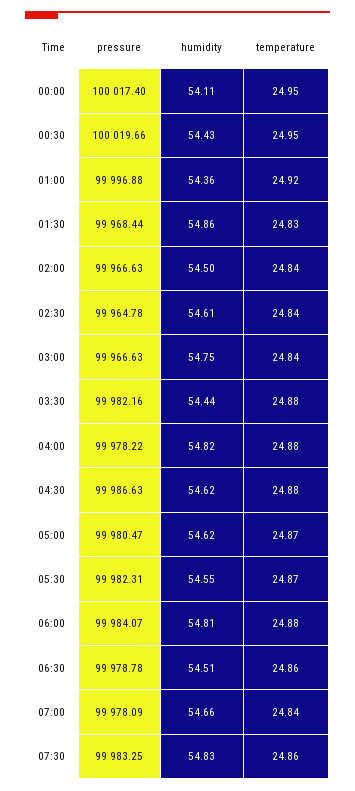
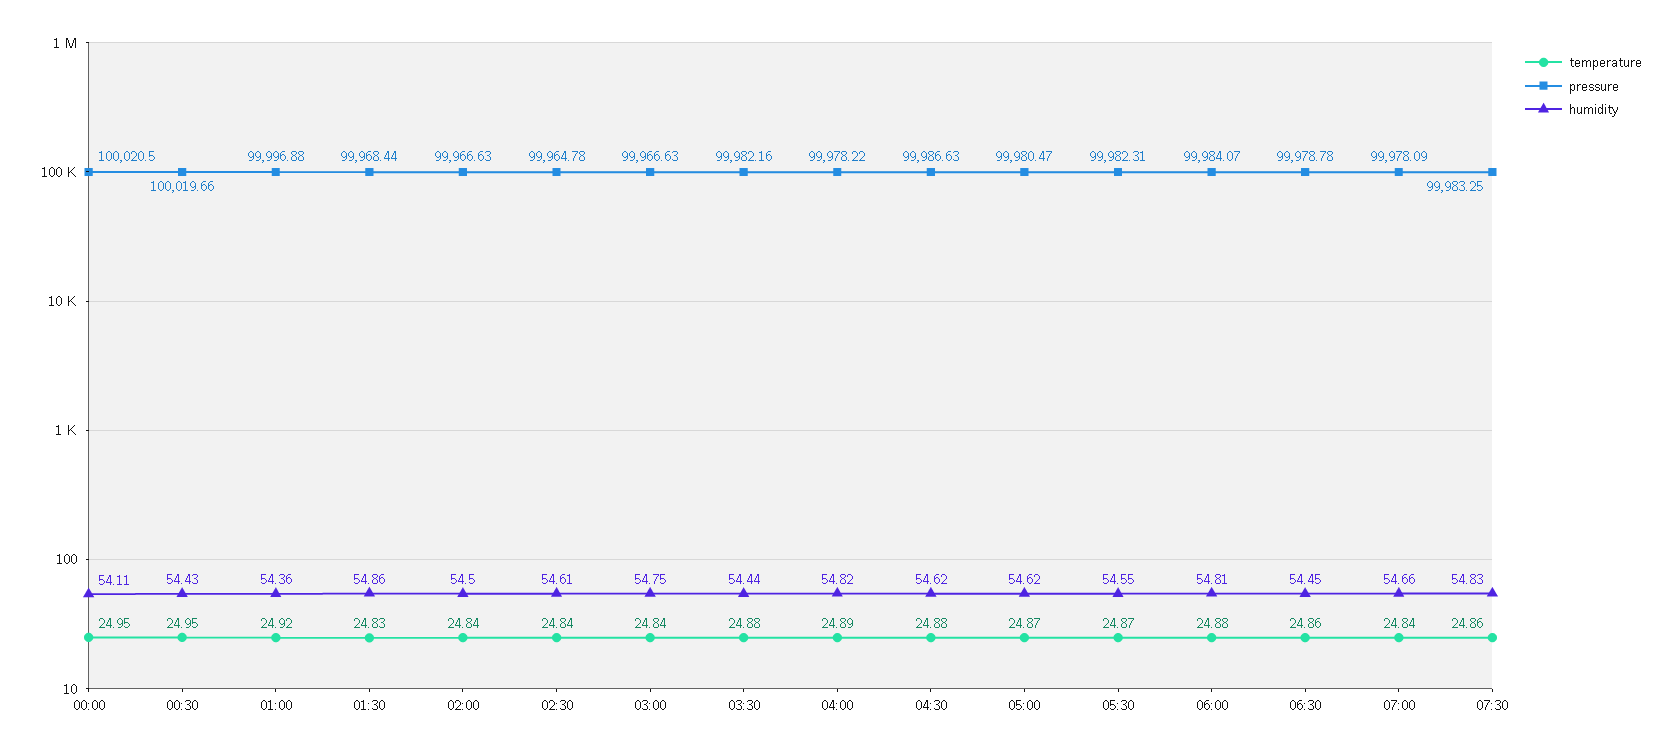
pressure, 00:00: 100017.4 -> 100020.5
temperature, 04:00: 24.88 -> 24.89
humidity, 06:30: 54.51 -> 54.45

